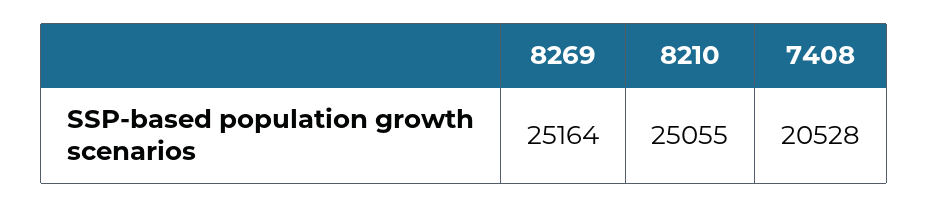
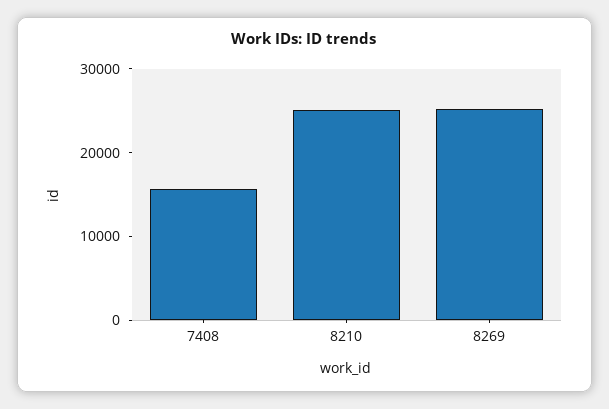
7408: 20528 -> 16000

